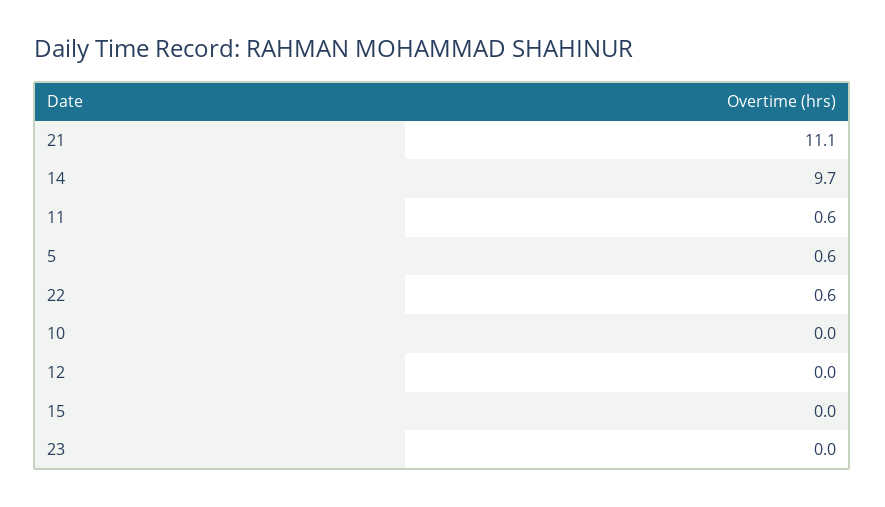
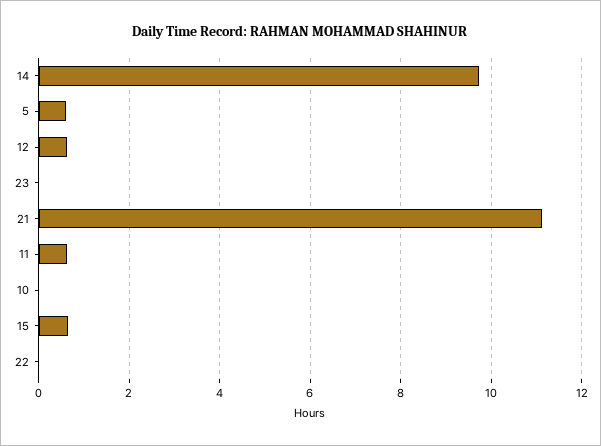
22: 0.6 -> 0
12: 0 -> 0.6
15: 0 -> 0.6

